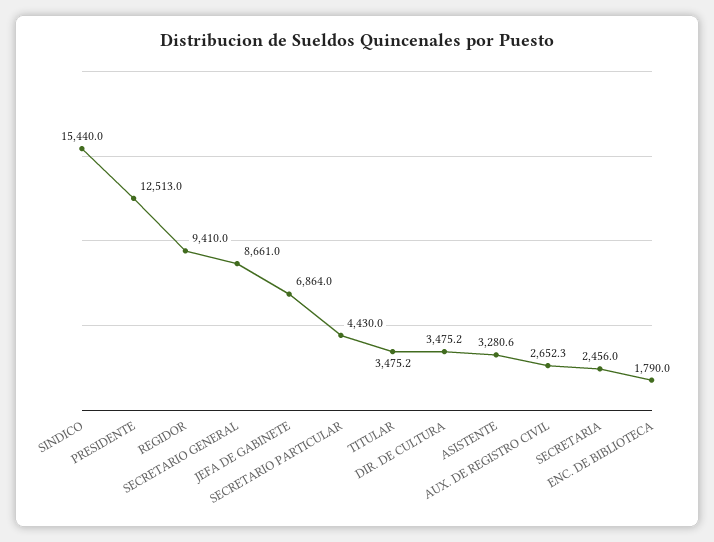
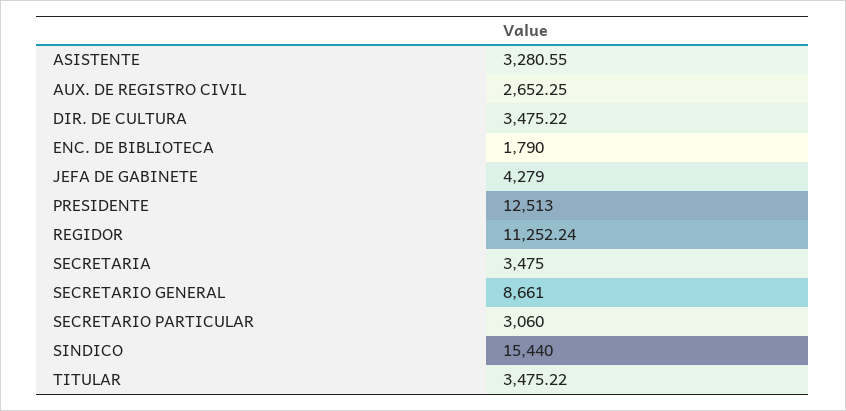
REGIDOR: 9410 -> 11252.24
JEFA DE GABINETE: 6864 -> 4279
SECRETARIO PARTICULAR: 4430 -> 3060
SECRETARIA: 2456 -> 3475

